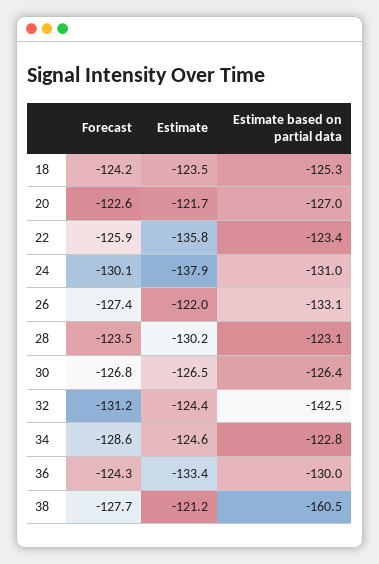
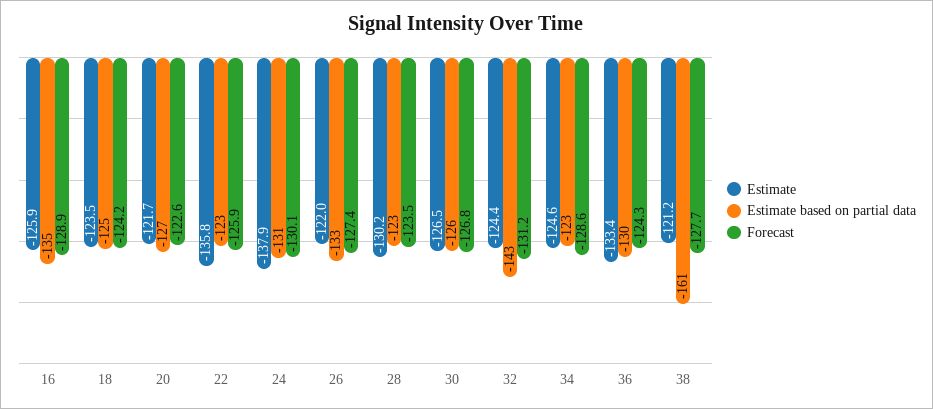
Estimate, 16: none -> -125.9
Estimate based on partial data, 16: none -> -135
Forecast, 16: none -> -128.9

